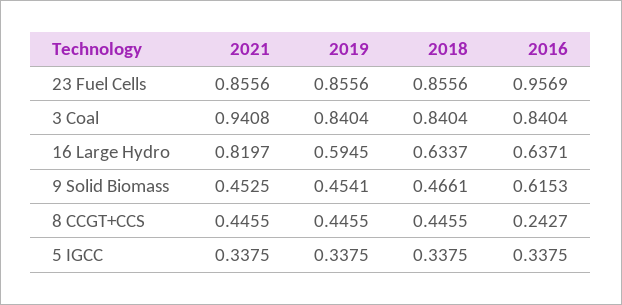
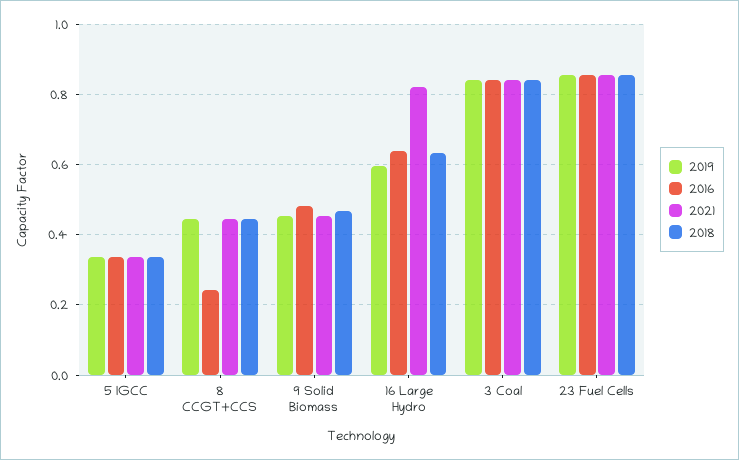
2016, 23 Fuel Cells: 0.9569 -> 0.86
2021, 3 Coal: 0.9408 -> 0.84
2016, 9 Solid Biomass: 0.6153 -> 0.48

